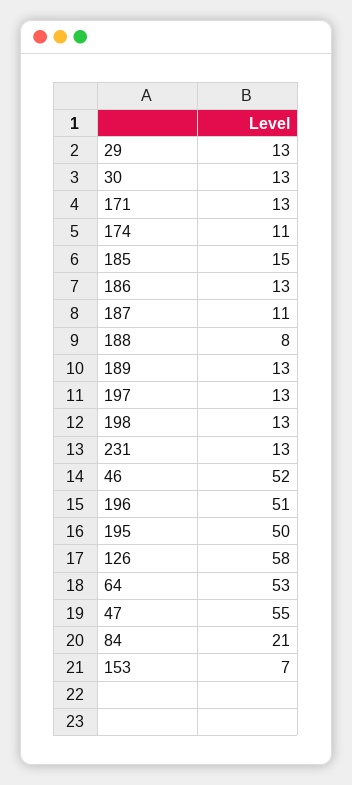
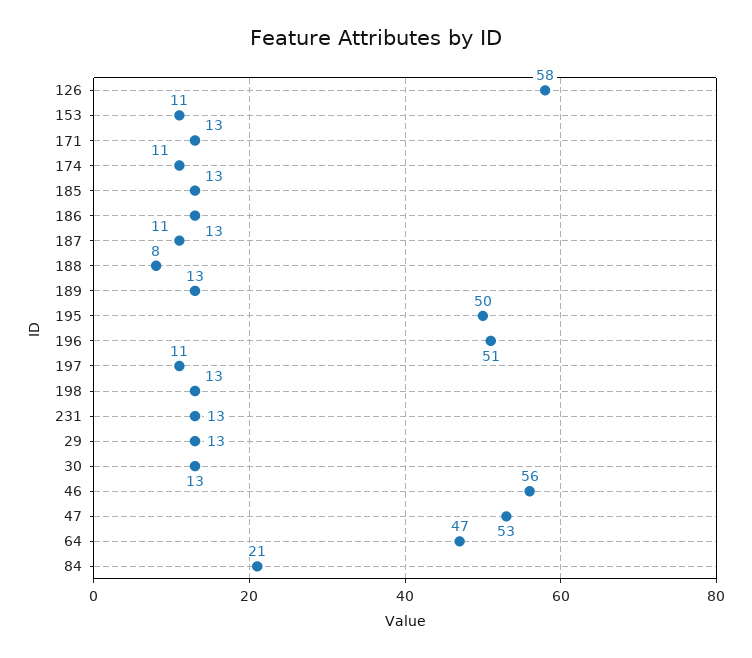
185: 15 -> 13
197: 13 -> 11
46: 52 -> 56
64: 53 -> 47
47: 55 -> 53
153: 7 -> 11

